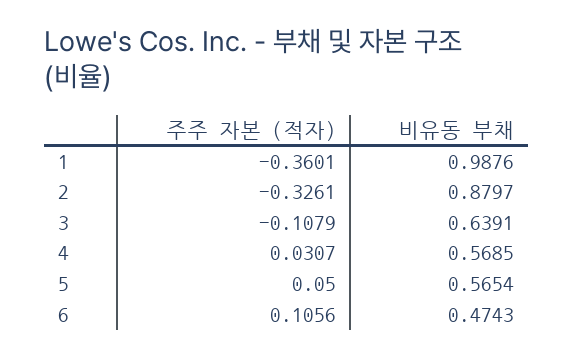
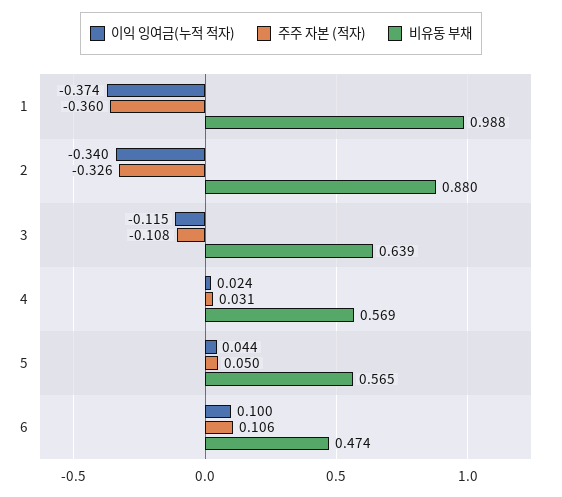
이익 잉여금(누적 적자), 1: none -> -0.374
이익 잉여금(누적 적자), 2: none -> -0.34
이익 잉여금(누적 적자), 3: none -> -0.115
이익 잉여금(누적 적자), 4: none -> 0.024
이익 잉여금(누적 적자), 5: none -> 0.044
이익 잉여금(누적 적자), 6: none -> 0.1

